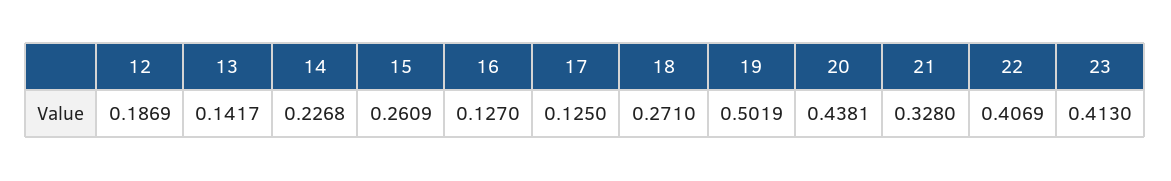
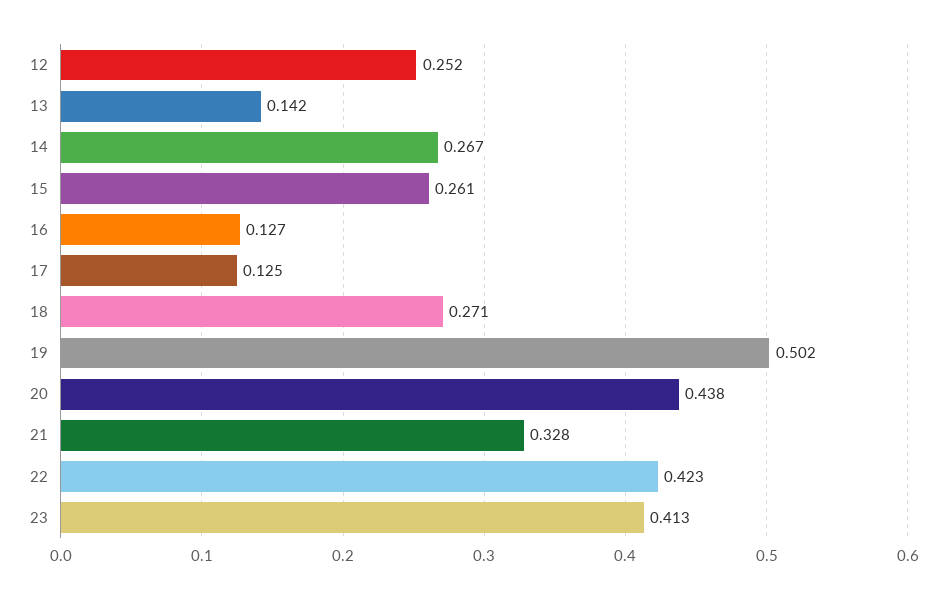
12: 0.1869 -> 0.252
14: 0.2268 -> 0.267
22: 0.4069 -> 0.423

